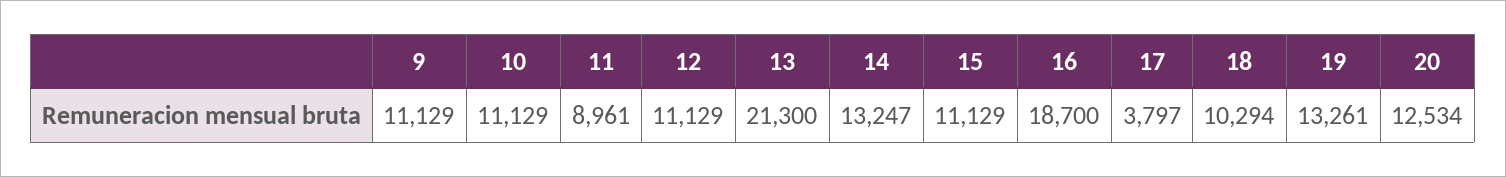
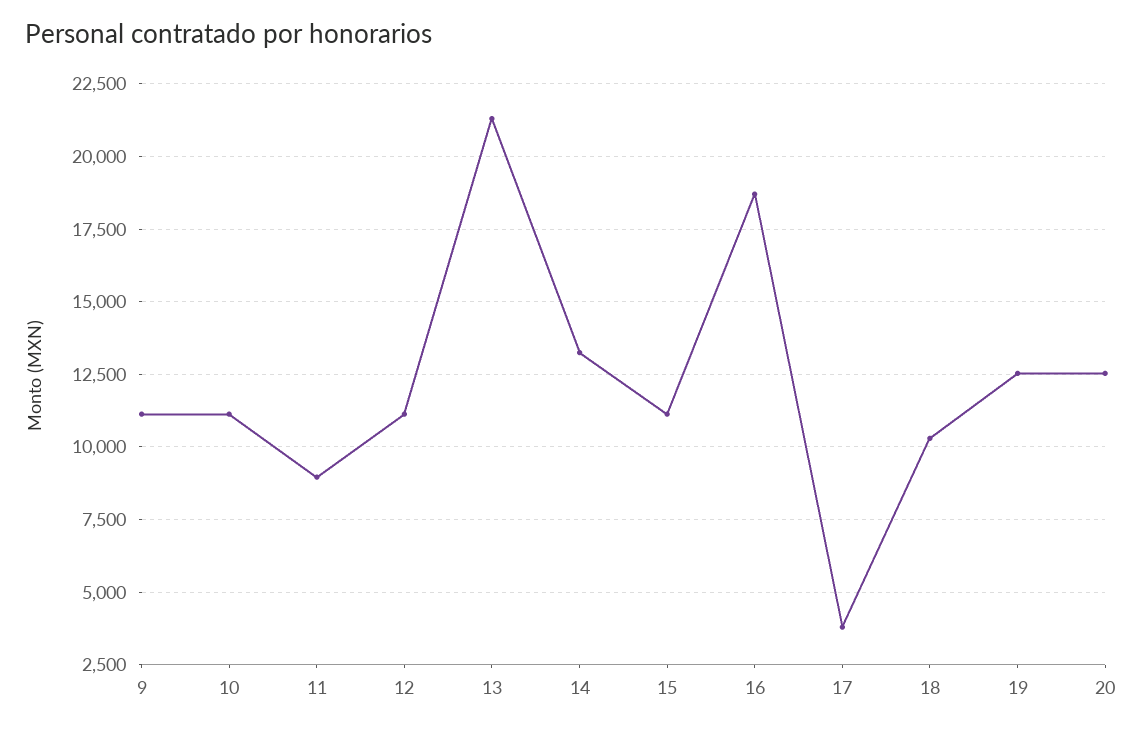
19: 13261 -> 12500

